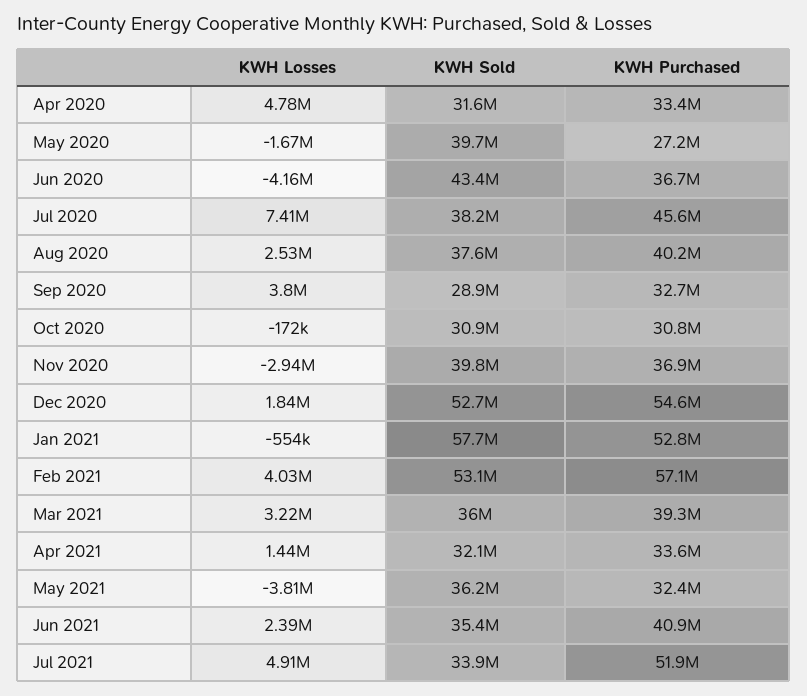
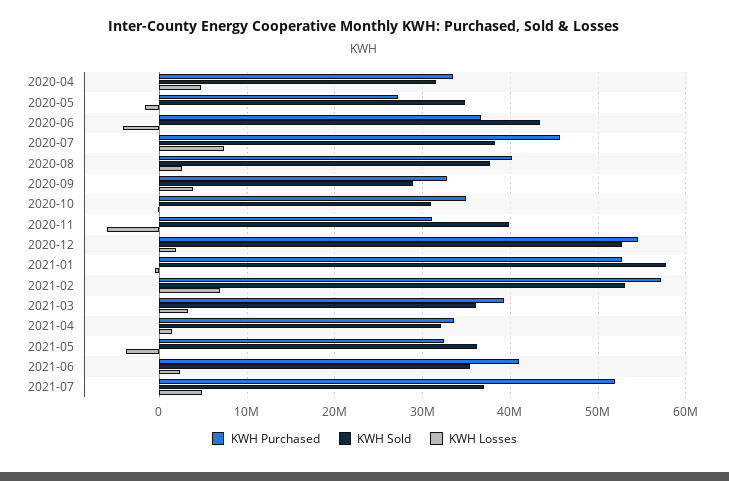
KWH Sold, May 2020: 39700000 -> 35000000
KWH Purchased, Oct 2020: 30800000 -> 35000000
KWH Losses, Nov 2020: -2940000 -> -6000000
KWH Purchased, Nov 2020: 36900000 -> 31000000
KWH Losses, Feb 2021: 4030000 -> 7000000
KWH Sold, Jul 2021: 33900000 -> 37000000

